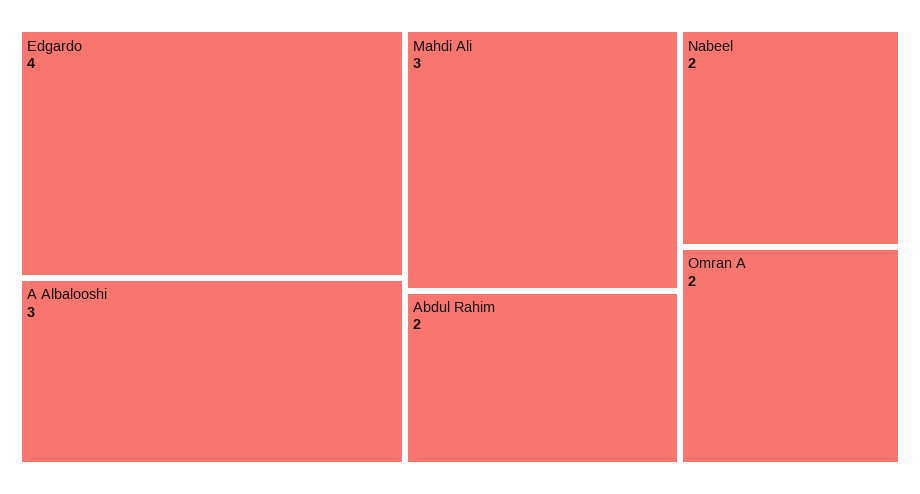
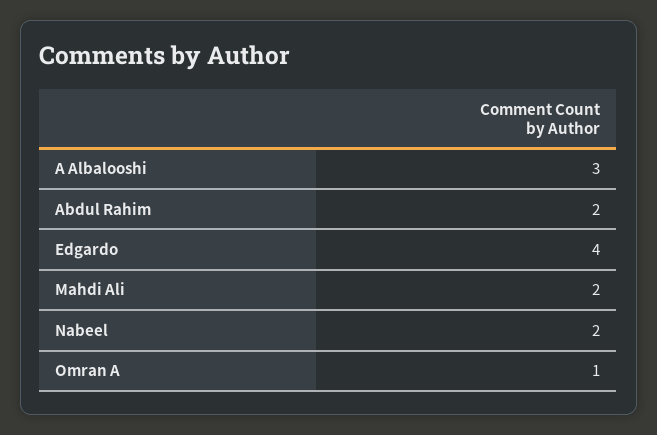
Mahdi Ali: 3 -> 2
Omran A: 2 -> 1

